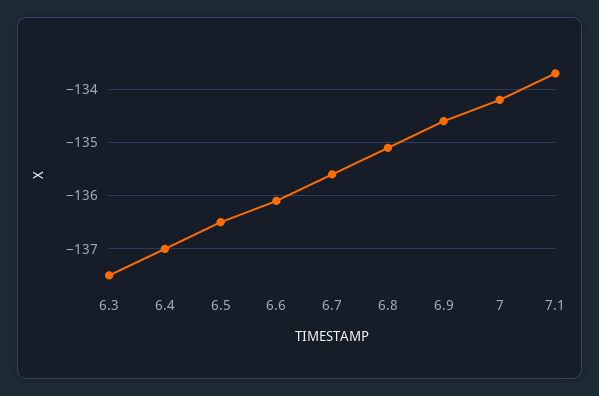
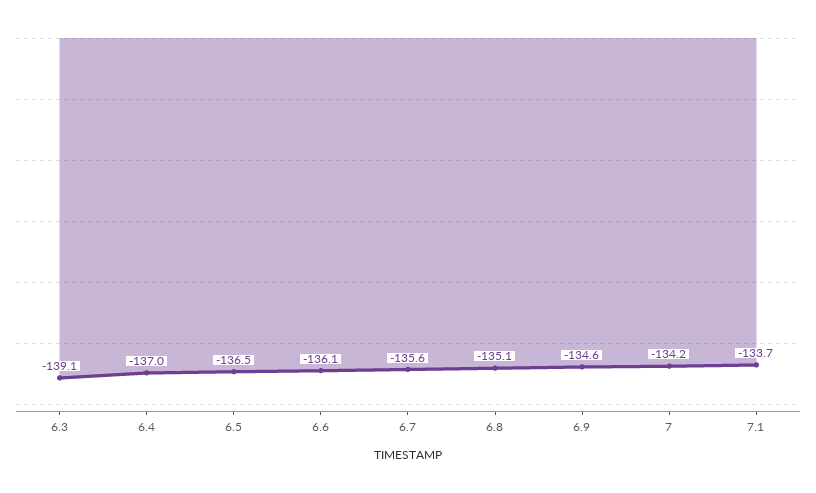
6.3: -137.5 -> -139.1

